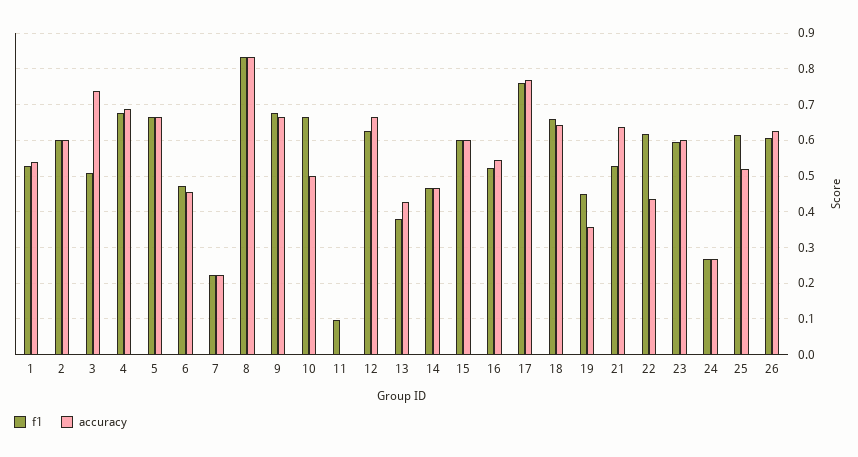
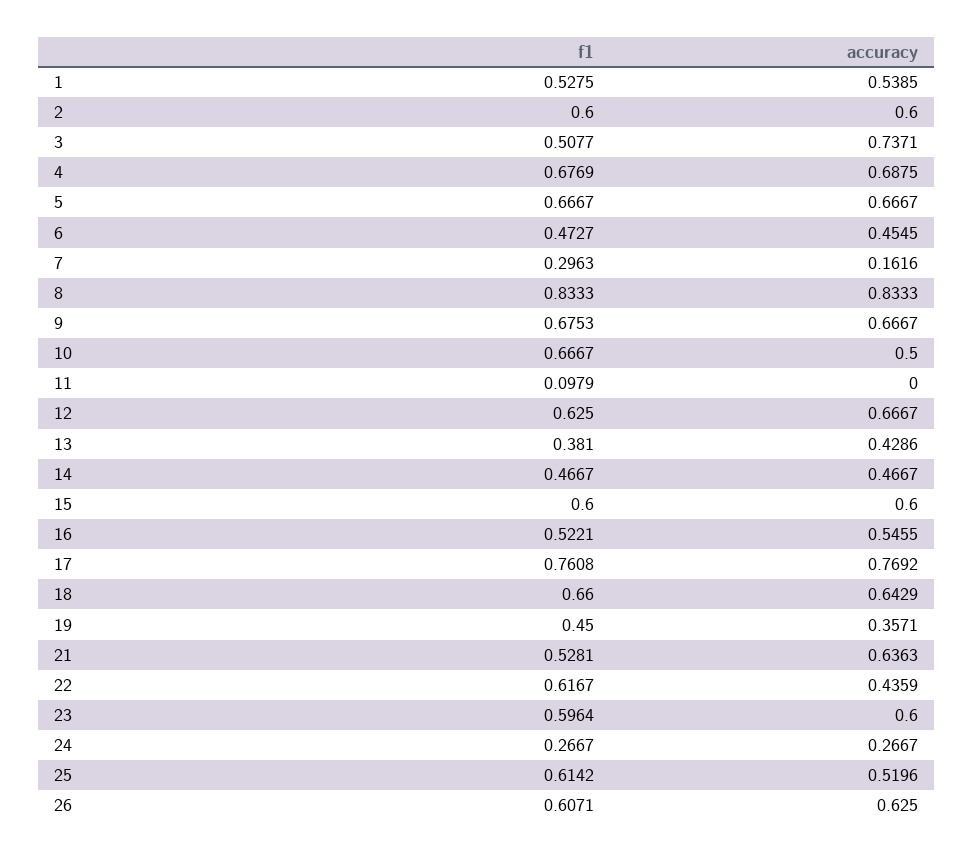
f1, 7: 0.22 -> 0.2963
accuracy, 7: 0.22 -> 0.1616

